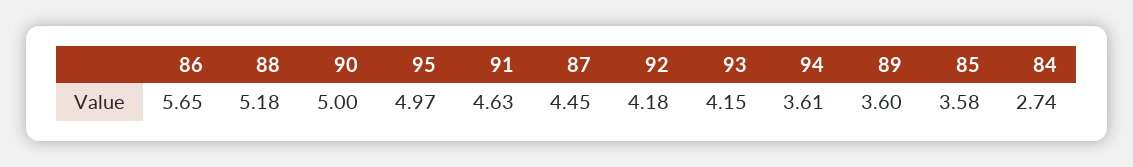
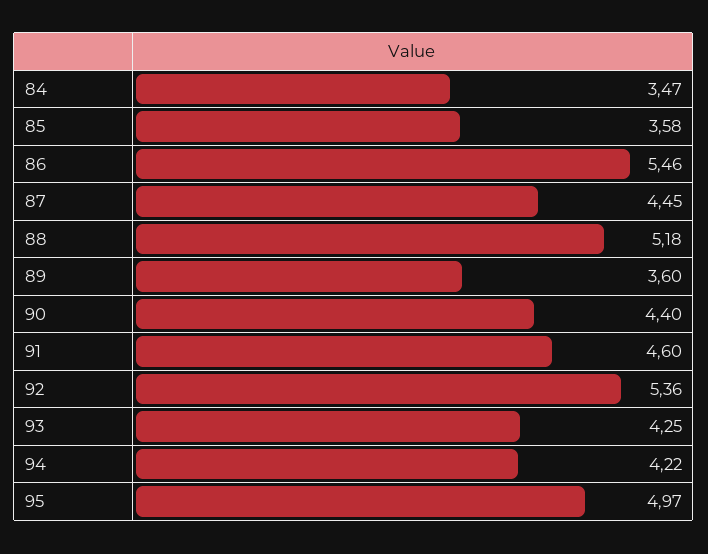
86: 5.65 -> 5.46
90: 5 -> 4.4
91: 4.63 -> 4.6
92: 4.18 -> 5.36
93: 4.15 -> 4.25
94: 3.61 -> 4.22
84: 2.74 -> 3.47

